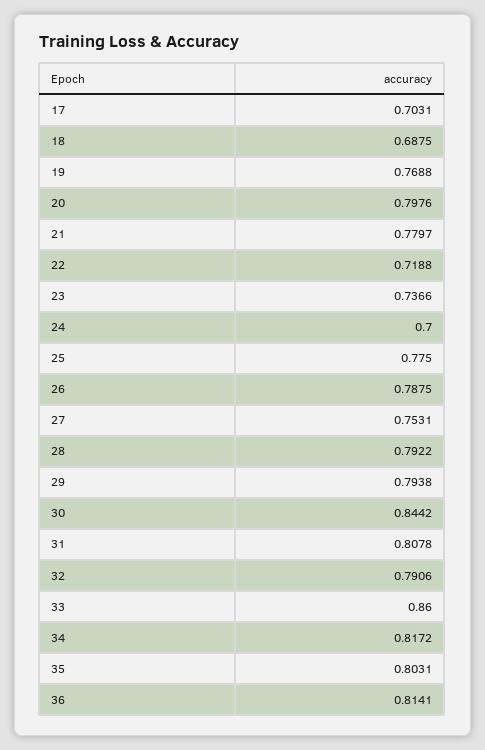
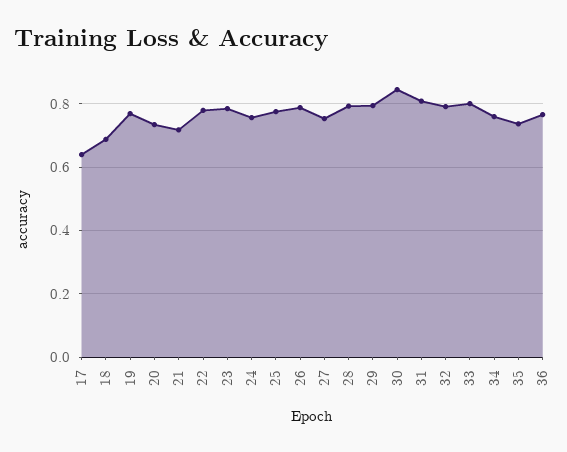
17: 0.7031 -> 0.64
20: 0.7976 -> 0.74
21: 0.7797 -> 0.72
22: 0.7188 -> 0.78
23: 0.7366 -> 0.78
24: 0.7 -> 0.76
33: 0.86 -> 0.8
34: 0.8172 -> 0.76
35: 0.8031 -> 0.74
36: 0.8141 -> 0.76

